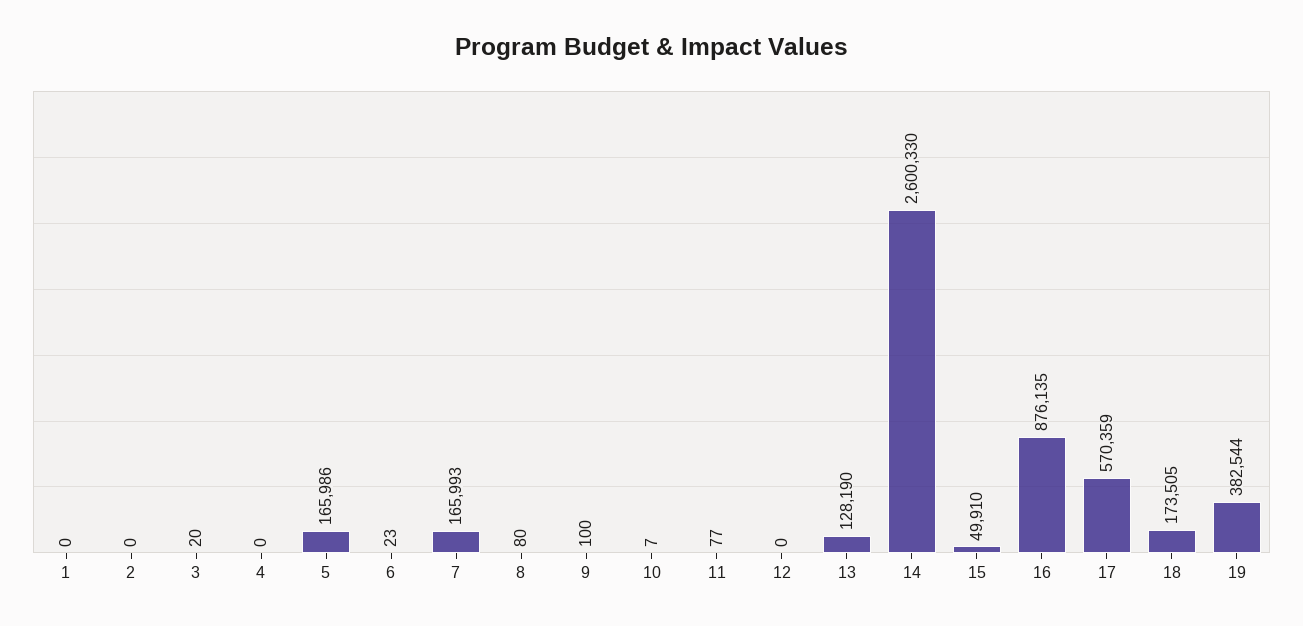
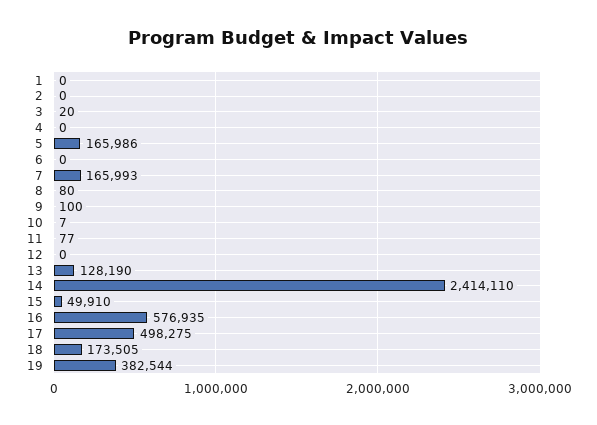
6: 23 -> 0
14: 2600330 -> 2414110
16: 876135 -> 576935
17: 570359 -> 498275

